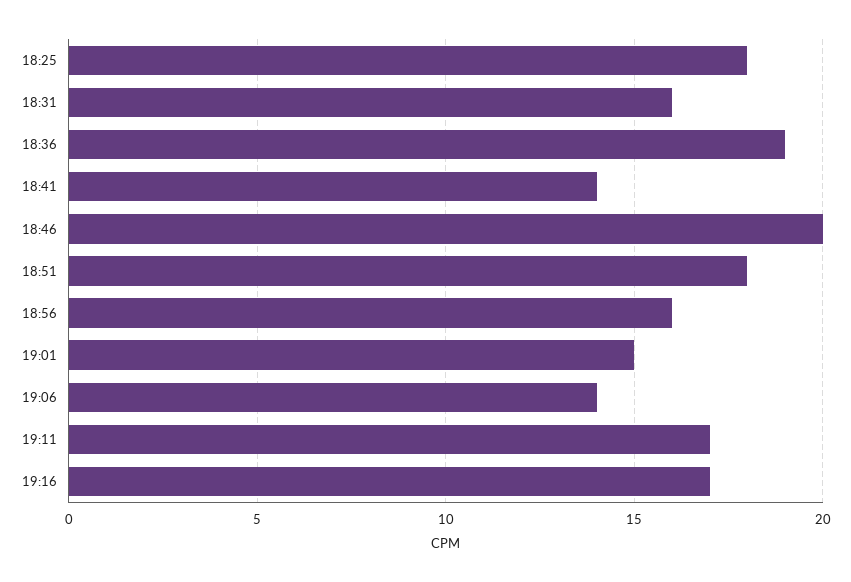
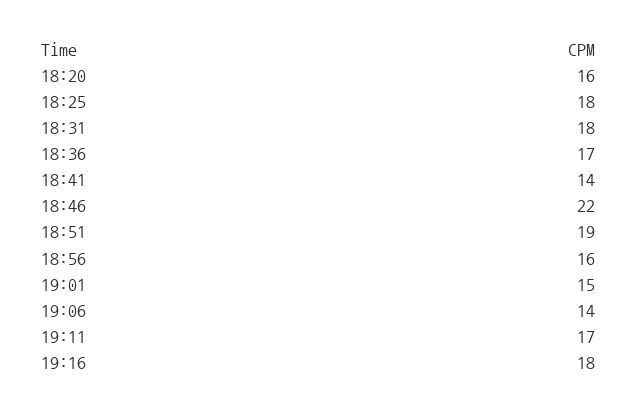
18:31: 16 -> 18
18:36: 19 -> 17
18:46: 20 -> 22
18:51: 18 -> 19
19:16: 17 -> 18
18:20: none -> 16

